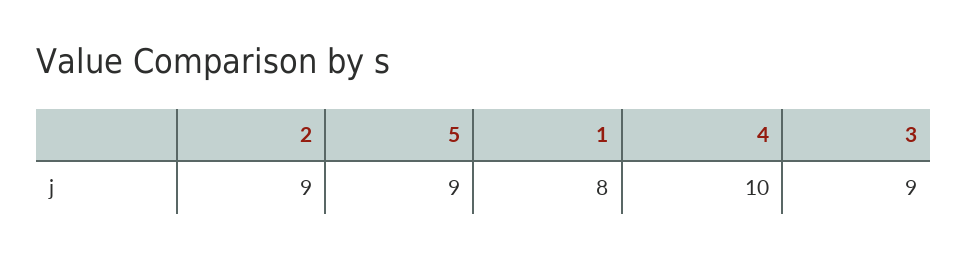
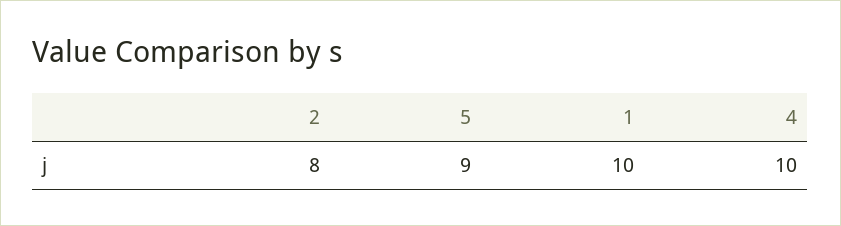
2: 9 -> 8
1: 8 -> 10
3: 9 -> none

